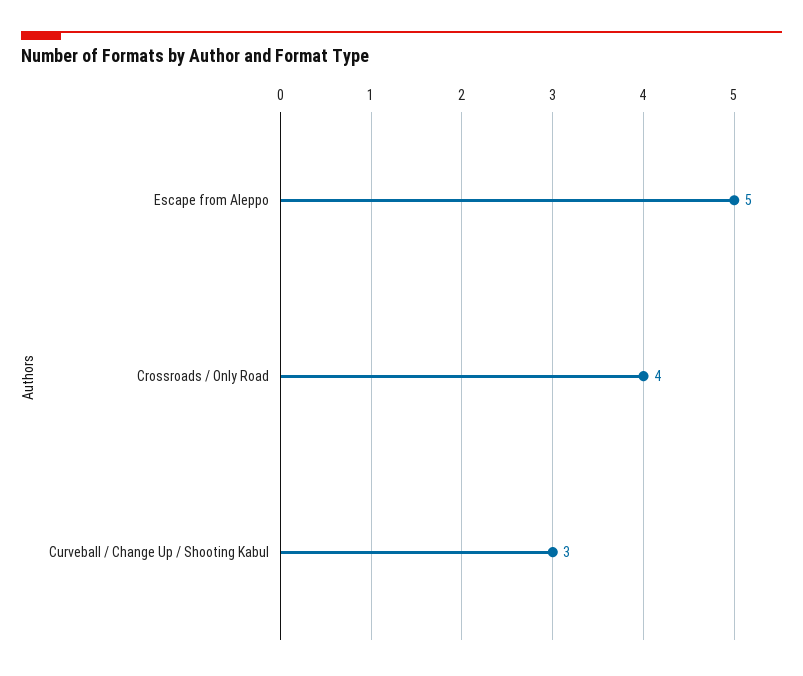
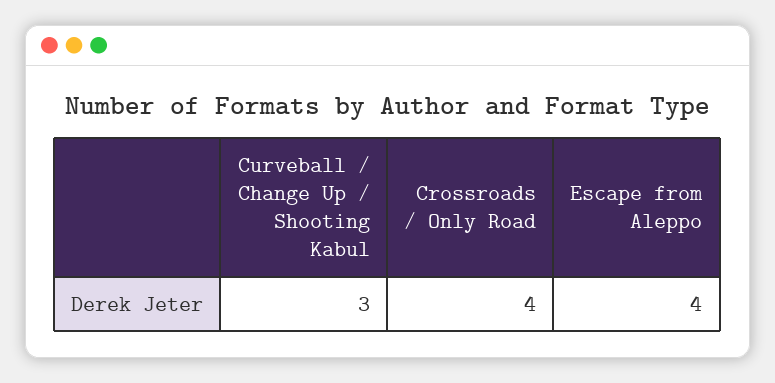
Escape from Aleppo: 5 -> 4

